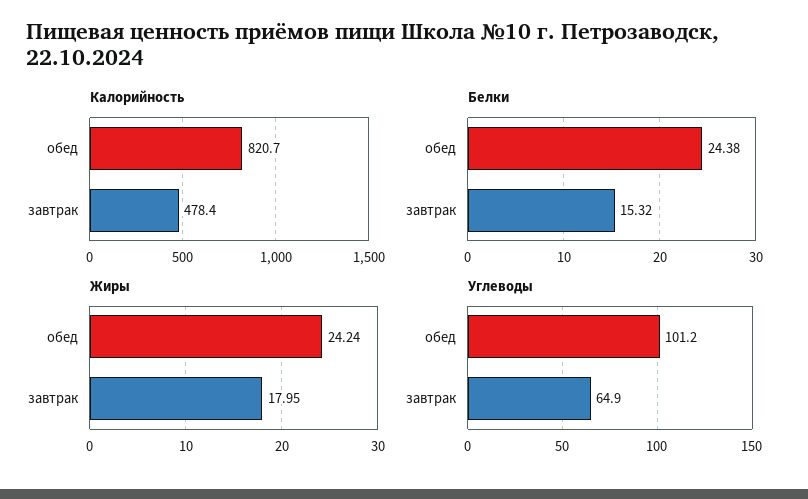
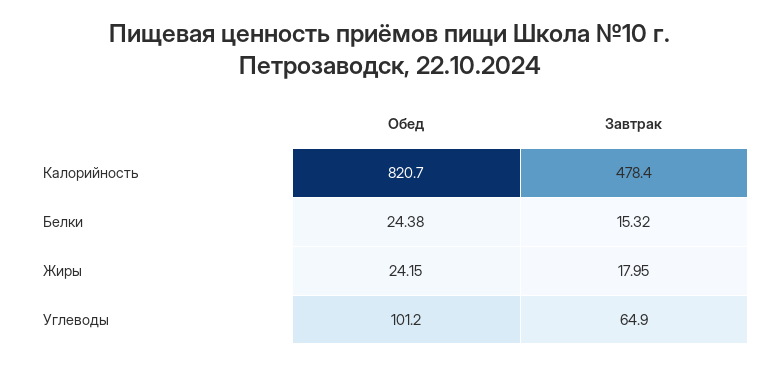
Жиры, обед: 24.24 -> 24.15

